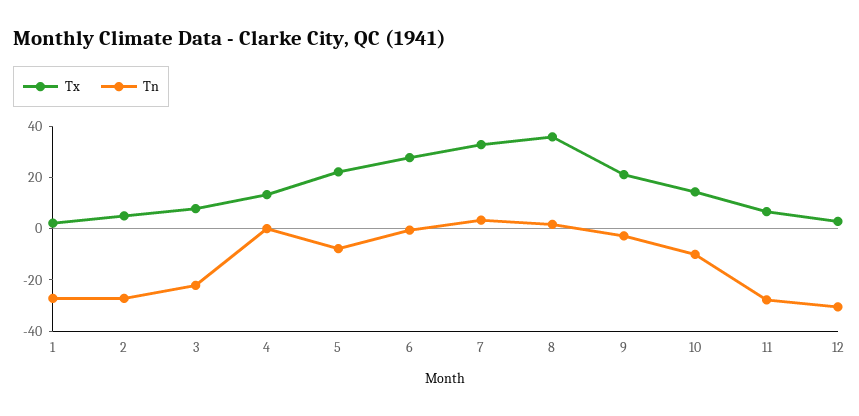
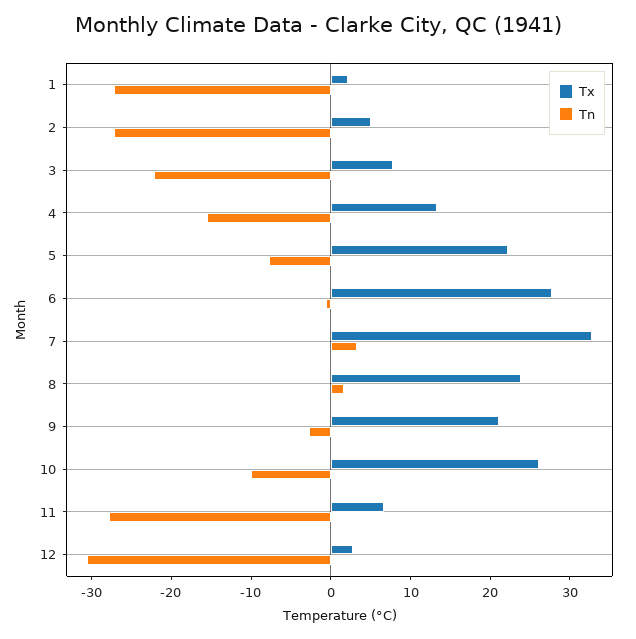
Tn, 4: 0 -> -16
Tx, 8: 35 -> 24
Tx, 10: 15 -> 26

